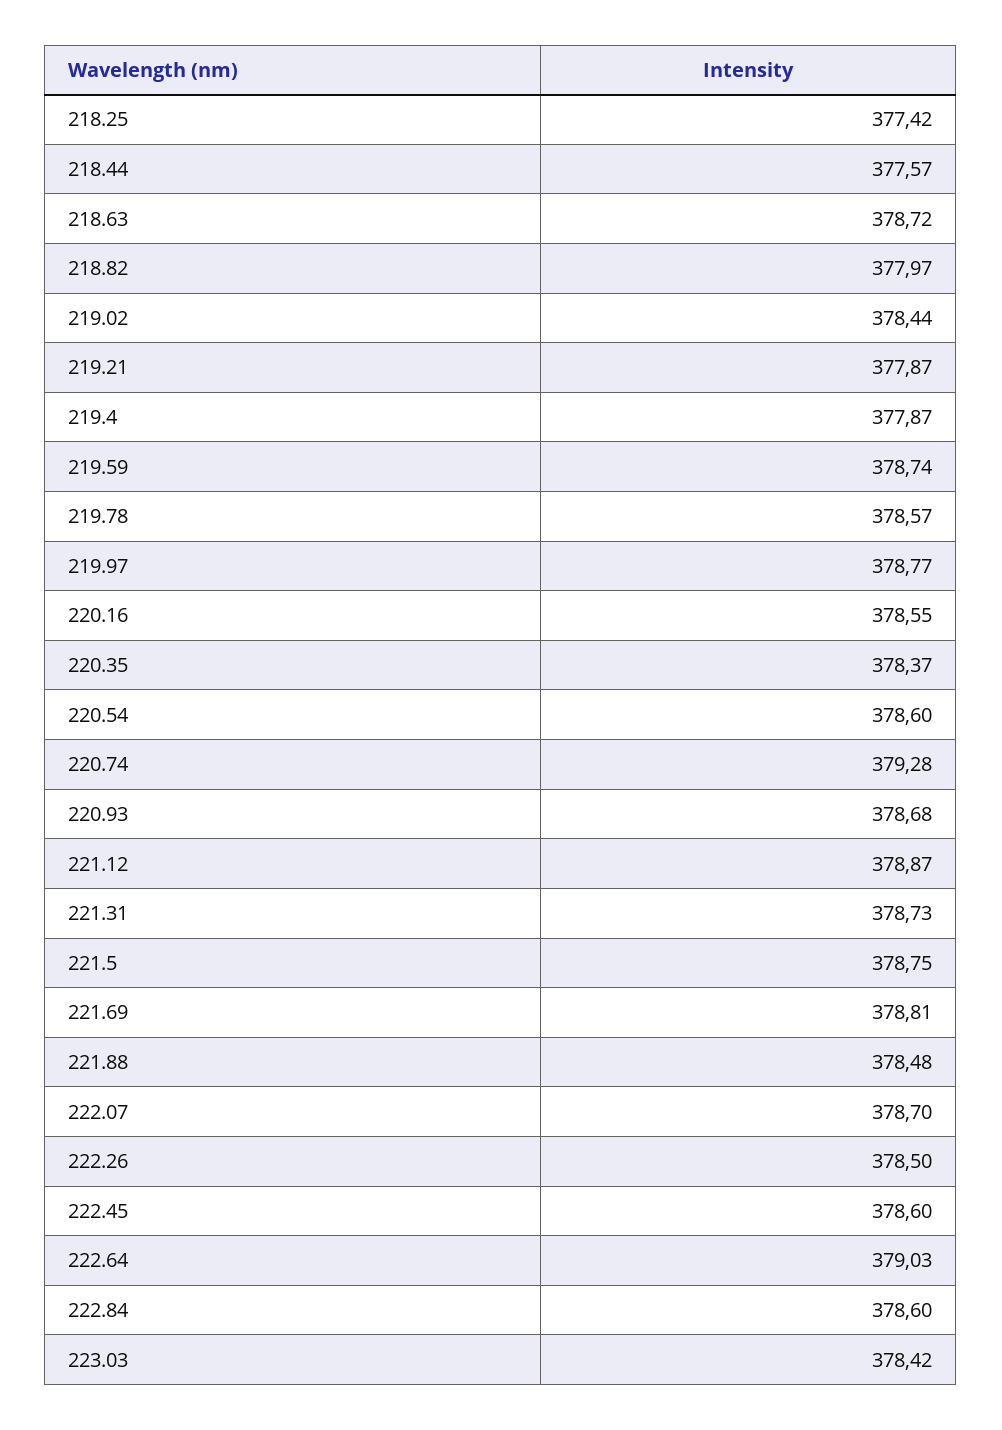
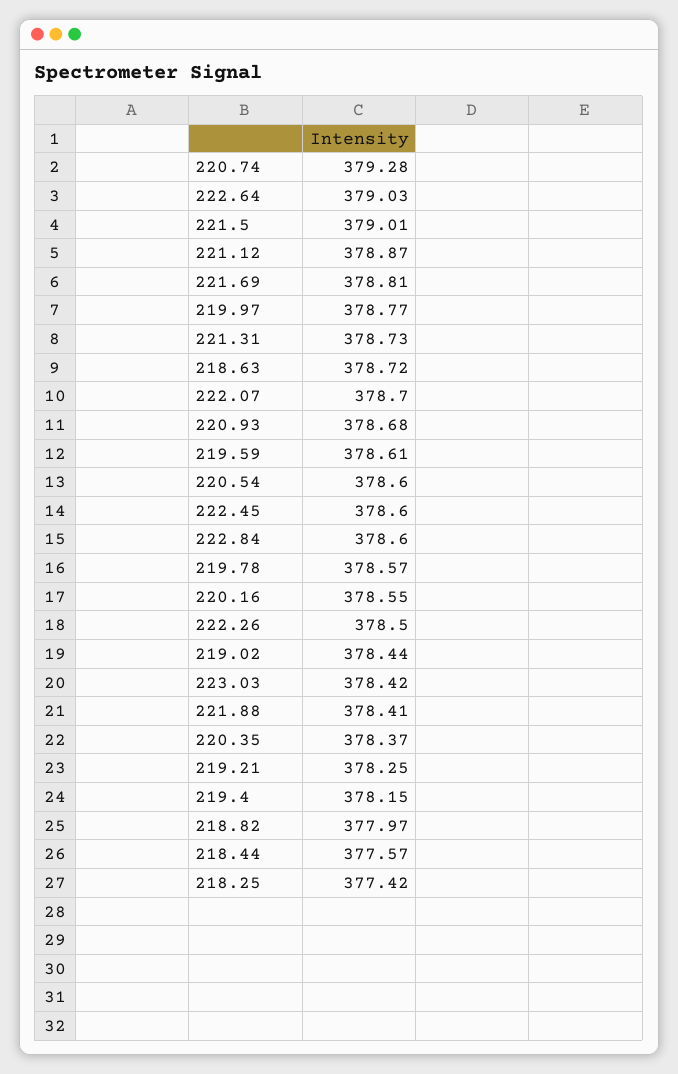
219.21: 377.87 -> 378.25
219.4: 377.87 -> 378.15
219.59: 378.74 -> 378.61
221.5: 378.75 -> 379.01
221.88: 378.48 -> 378.41

